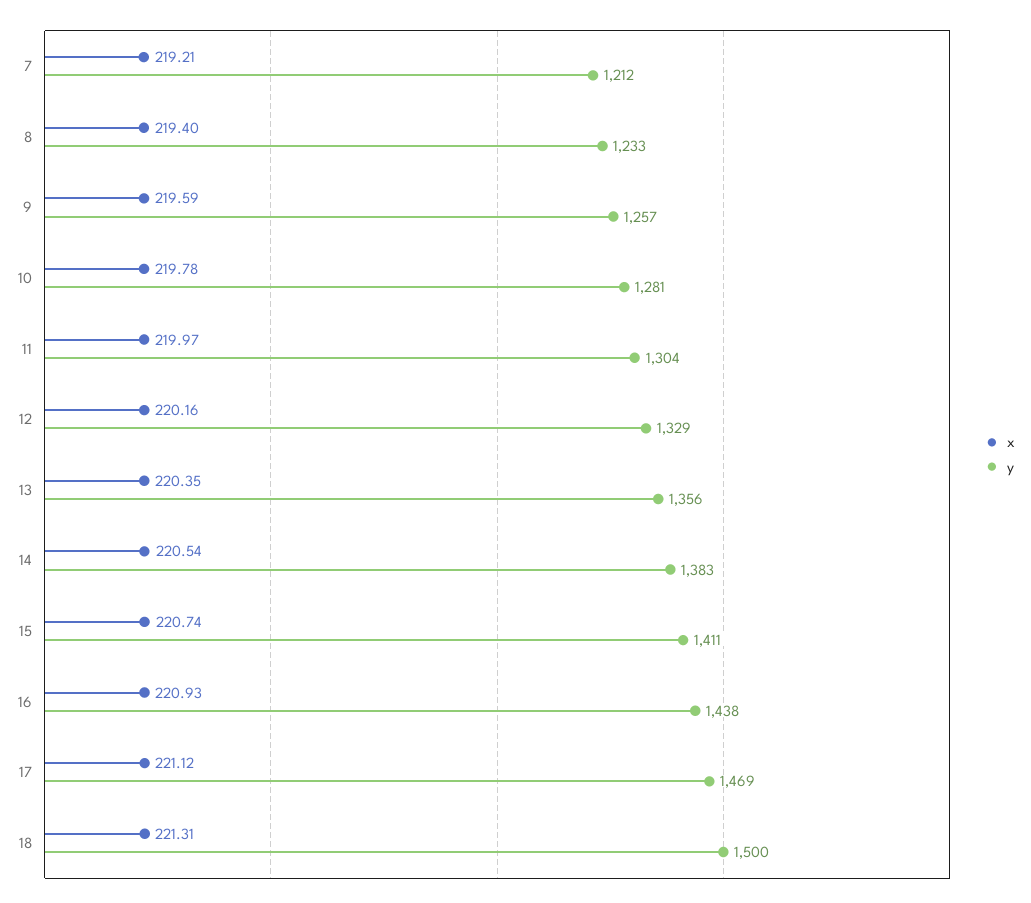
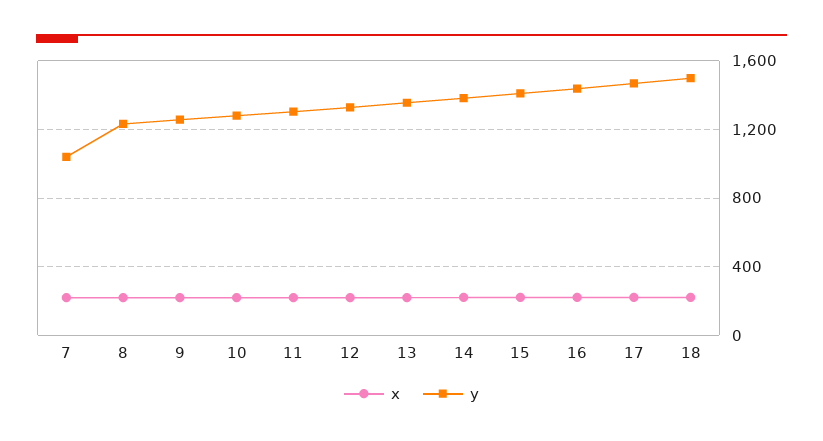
y, 7: 1212 -> 1050

